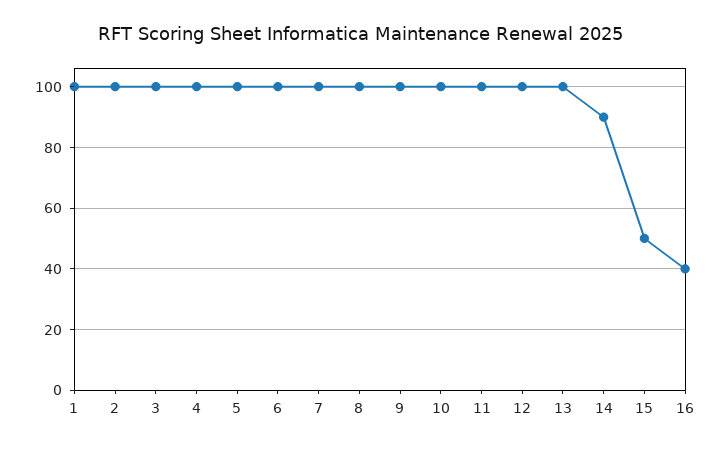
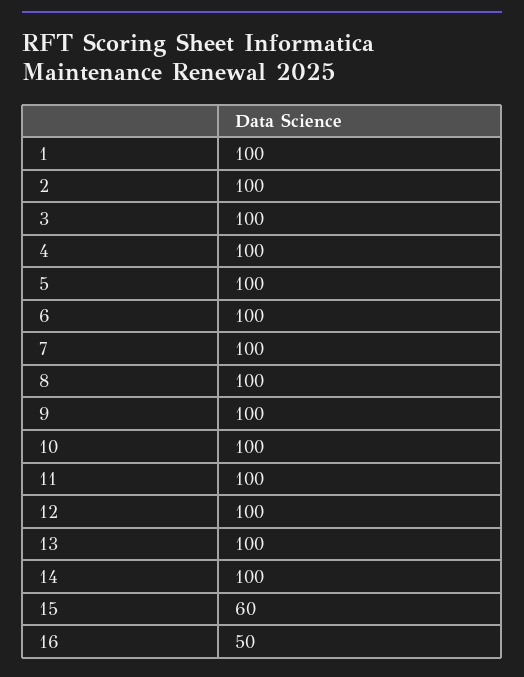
14: 90 -> 100
15: 50 -> 60
16: 40 -> 50

